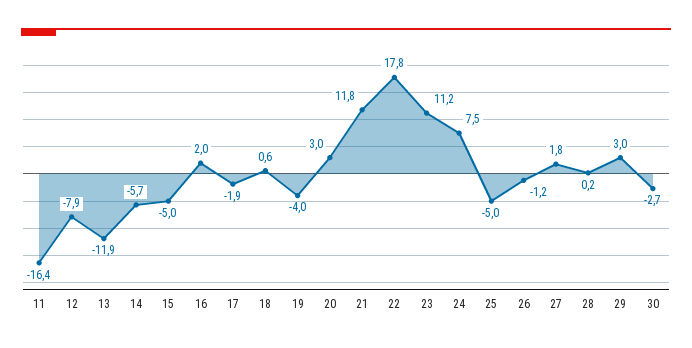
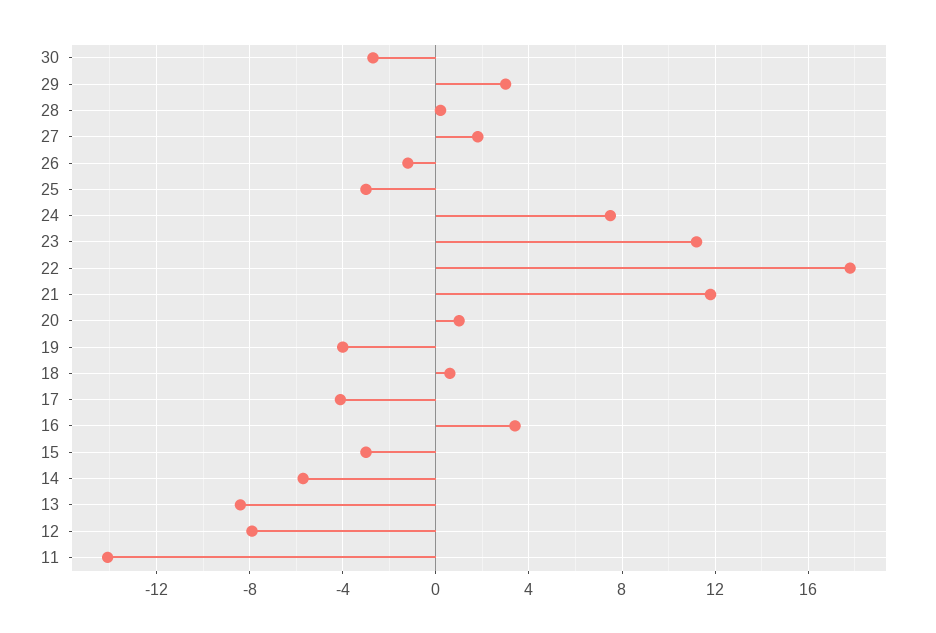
11: -16.4 -> -14
13: -11.9 -> -8.5
15: -5 -> -3
16: 2 -> 3.5
17: -1.9 -> -4
20: 3 -> 1
25: -5 -> -3

